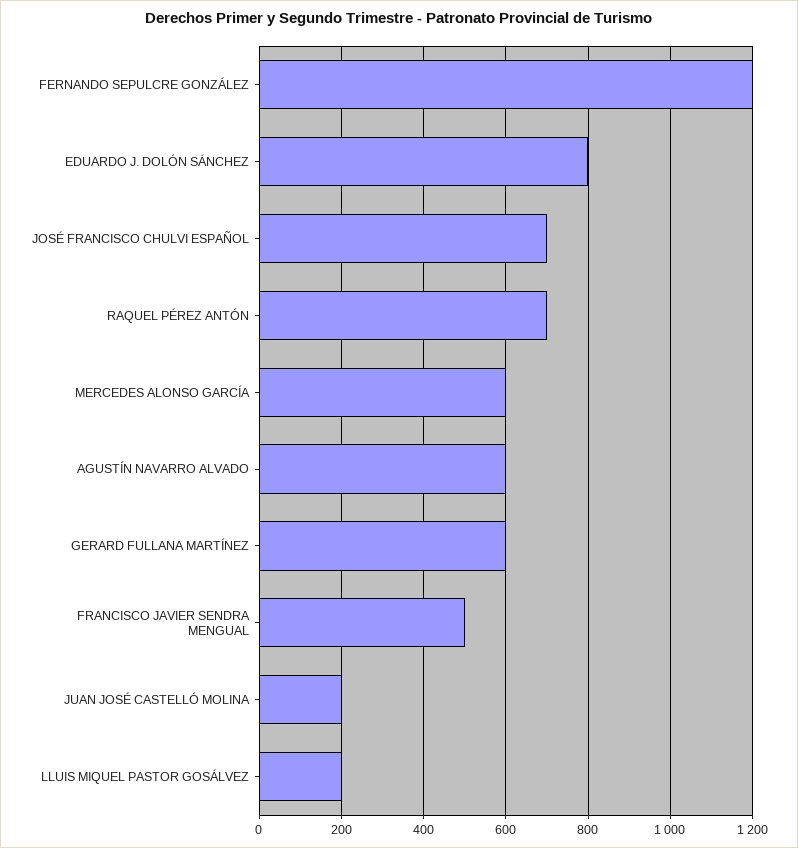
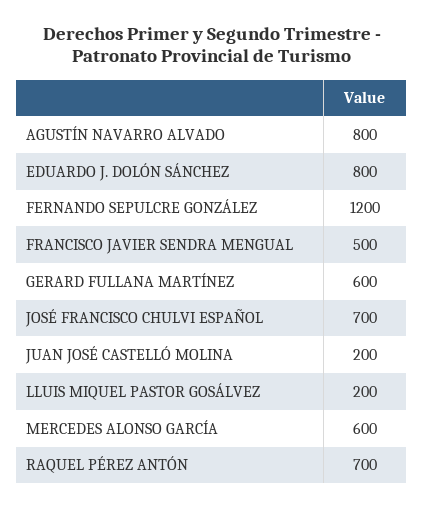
AGUSTÍN NAVARRO ALVADO: 600 -> 800

